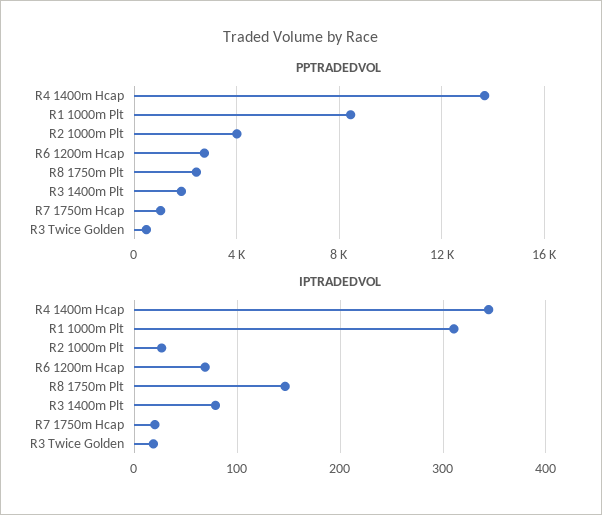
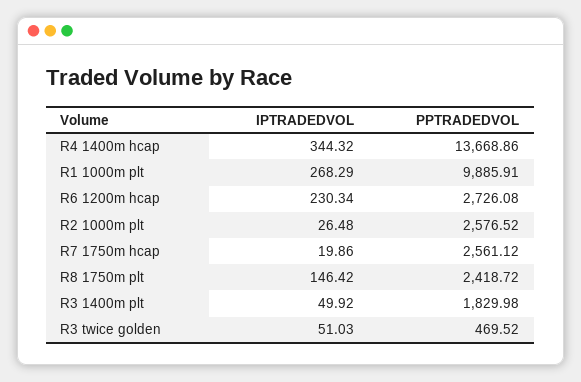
PPTRADEDVOL, R1 1000m Plt: 8500 -> 9885.91
PPTRADEDVOL, R2 1000m Plt: 4000 -> 2576.52
PPTRADEDVOL, R7 1750m Hcap: 1000 -> 2561.12
IPTRADEDVOL, R1 1000m Plt: 310 -> 268.29
IPTRADEDVOL, R6 1200m Hcap: 70 -> 230.34
IPTRADEDVOL, R3 1400m Plt: 80 -> 49.92
IPTRADEDVOL, R3 Twice Golden: 20 -> 51.03

